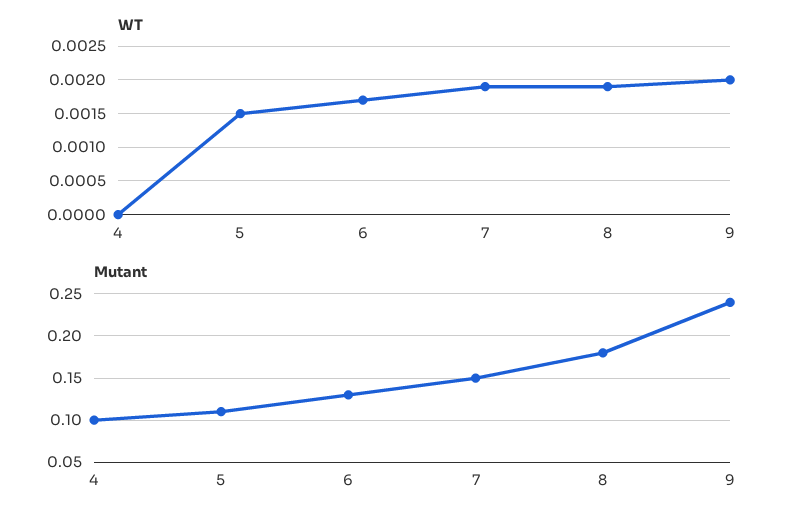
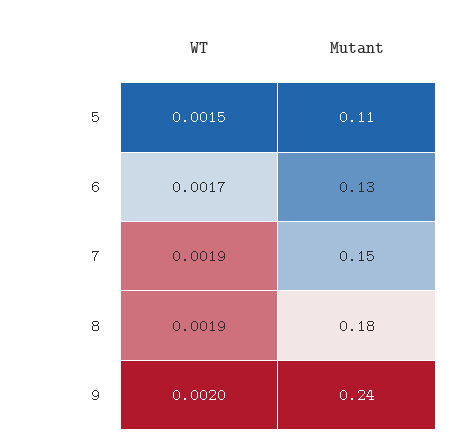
WT, 4: 0 -> none
Mutant, 4: 0.1 -> none

